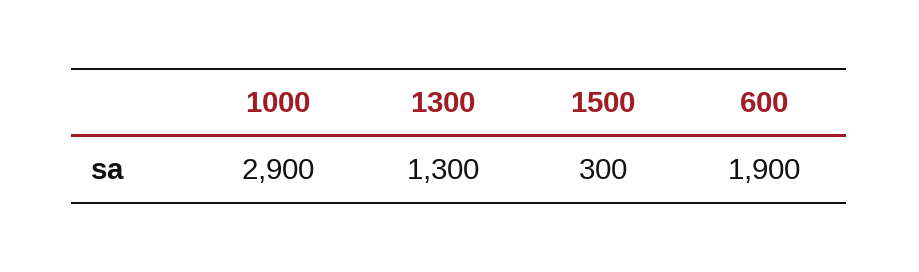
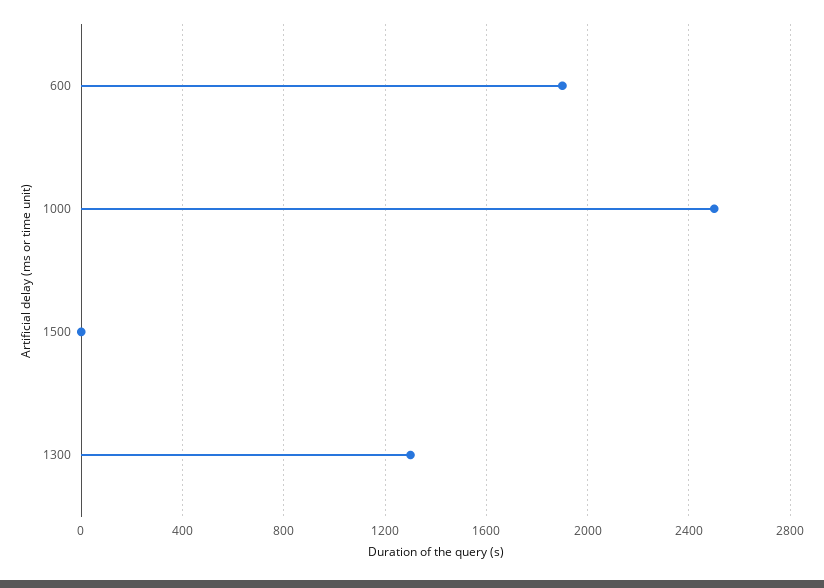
1000: 2900 -> 2500
1500: 300 -> 0

